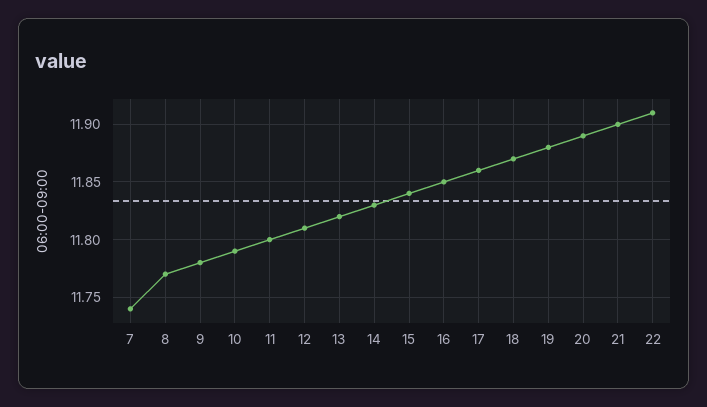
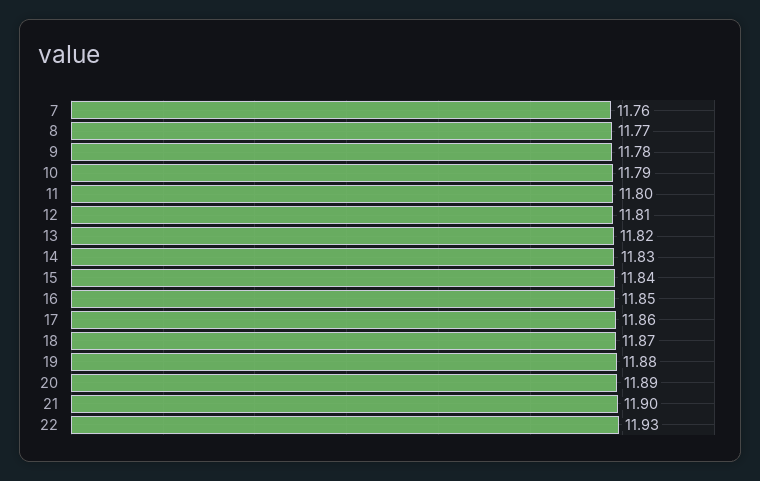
7: 11.74 -> 11.76
22: 11.91 -> 11.93

